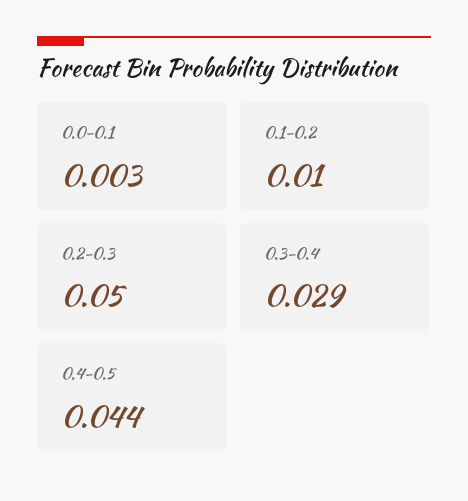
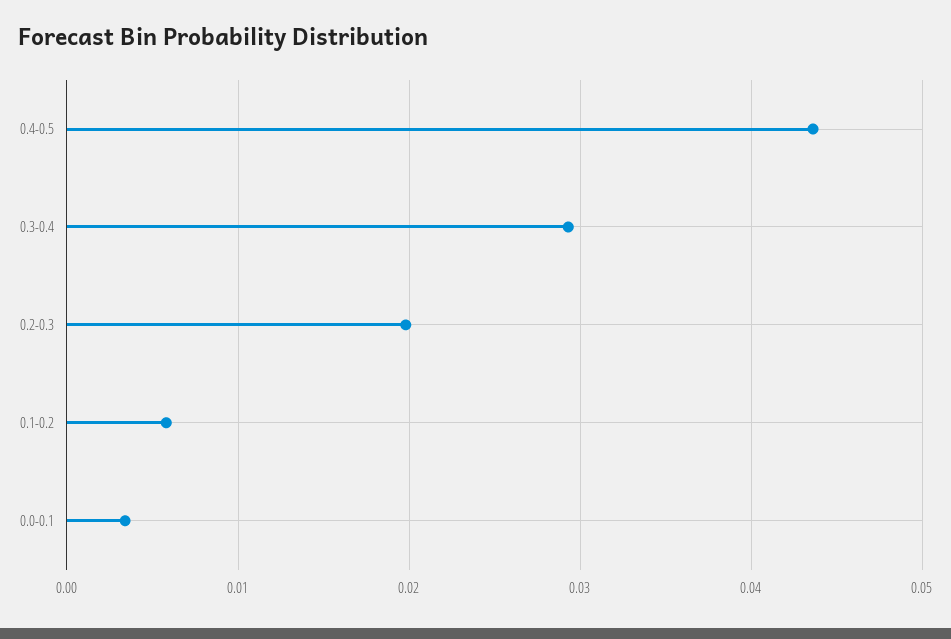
0.1-0.2: 0.01 -> 0.006
0.2-0.3: 0.05 -> 0.02

